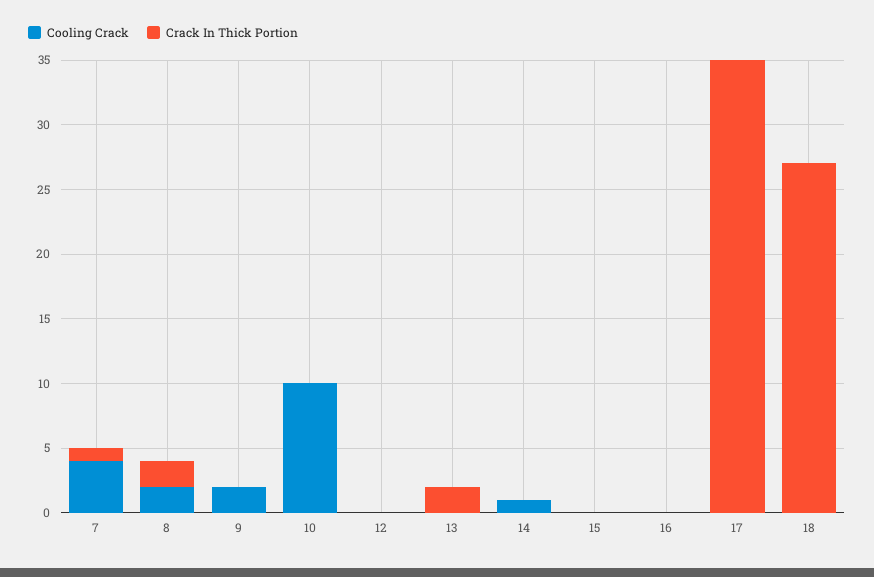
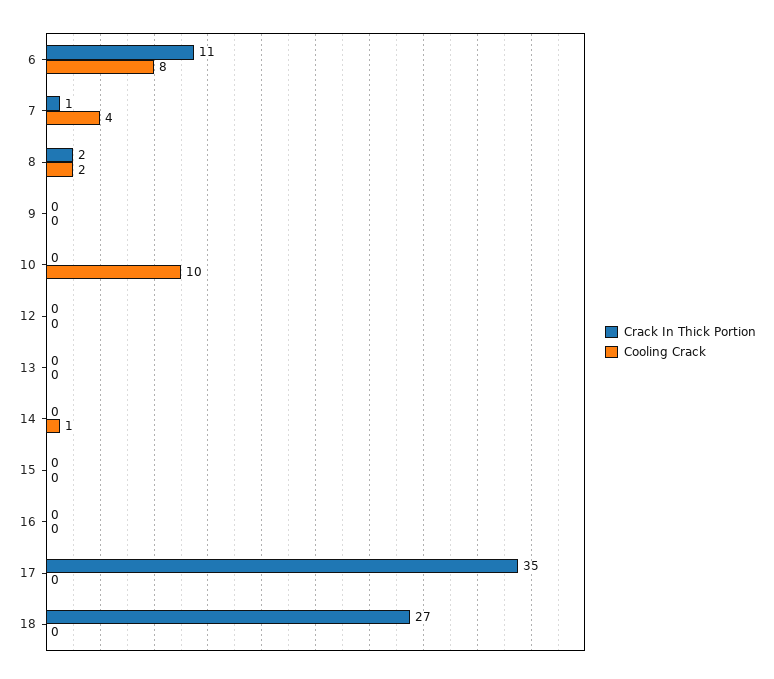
Cooling Crack, 9: 2 -> 0
Crack In Thick Portion, 13: 2 -> 0
Crack In Thick Portion, 6: none -> 11
Cooling Crack, 6: none -> 8

